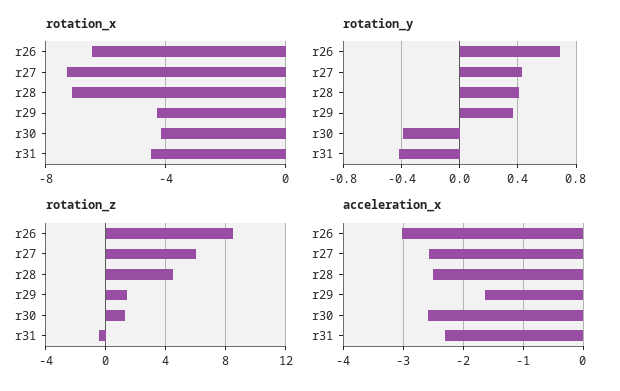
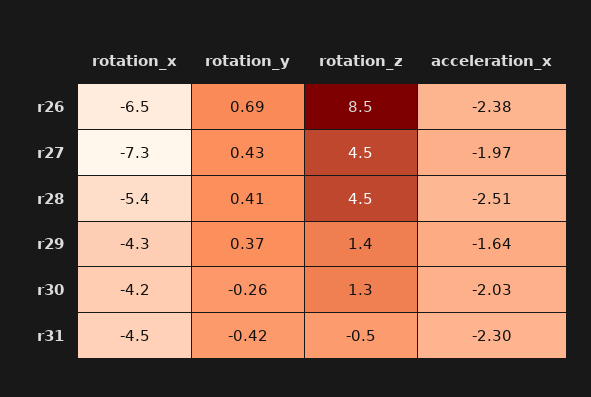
rotation_x, r28: -7 -> -5.4
rotation_y, r30: -0.4 -> -0.26
rotation_z, r27: 6 -> 4.5
acceleration_x, r26: -3 -> -2.38
acceleration_x, r27: -2.6 -> -1.97
acceleration_x, r30: -2.6 -> -2.03

